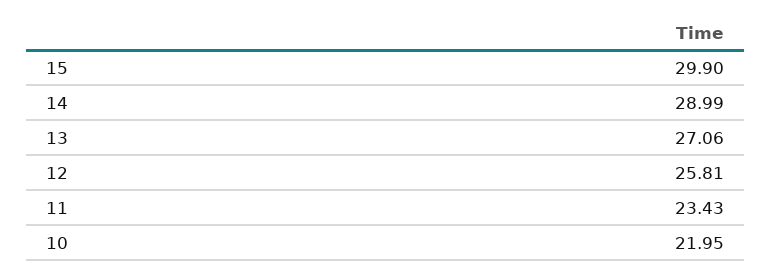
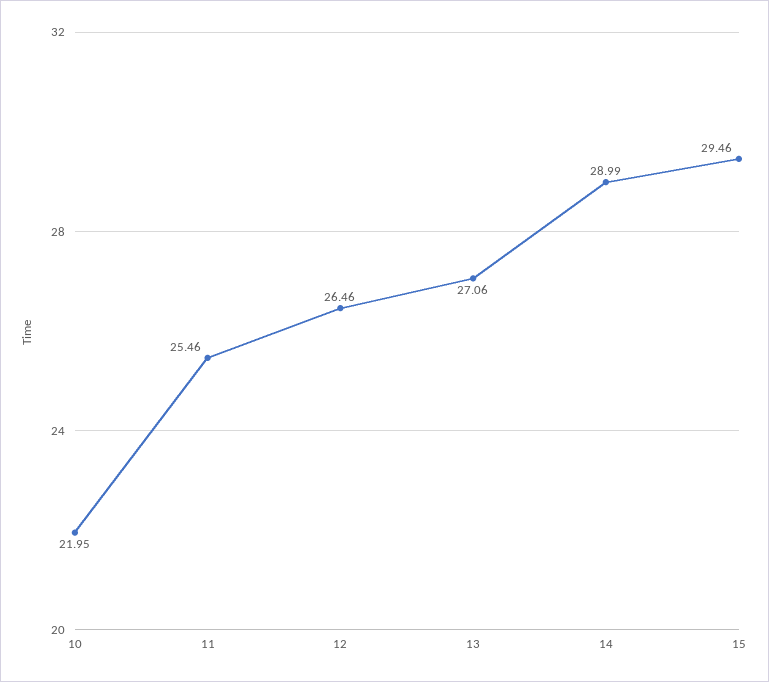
15: 29.9 -> 29.46
12: 25.81 -> 26.46
11: 23.43 -> 25.46

